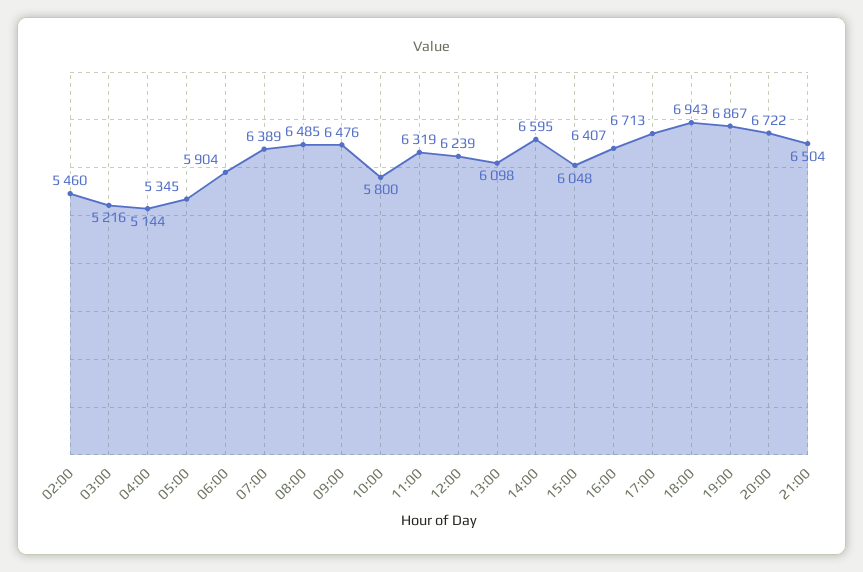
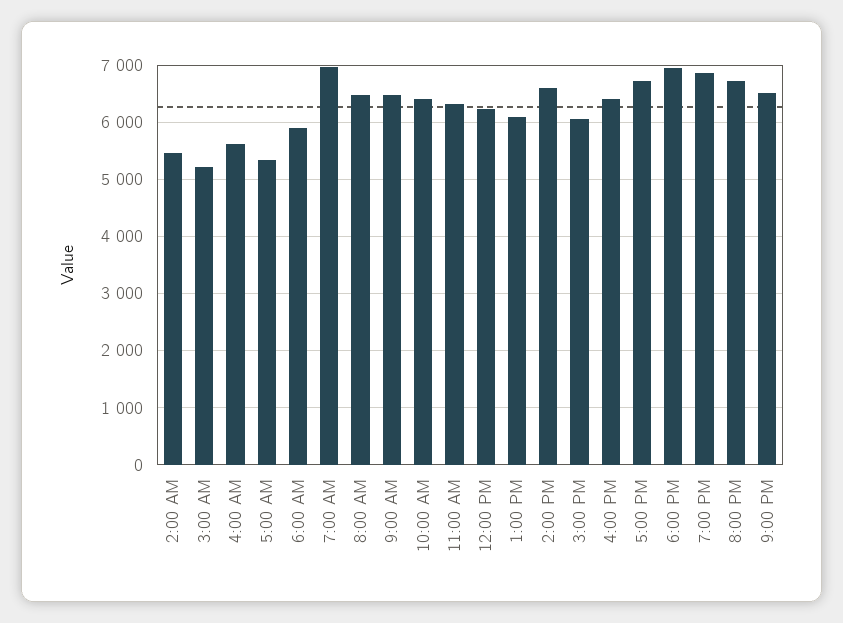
04:00: 5144 -> 5600
07:00: 6389 -> 7000
10:00: 5800 -> 6400

